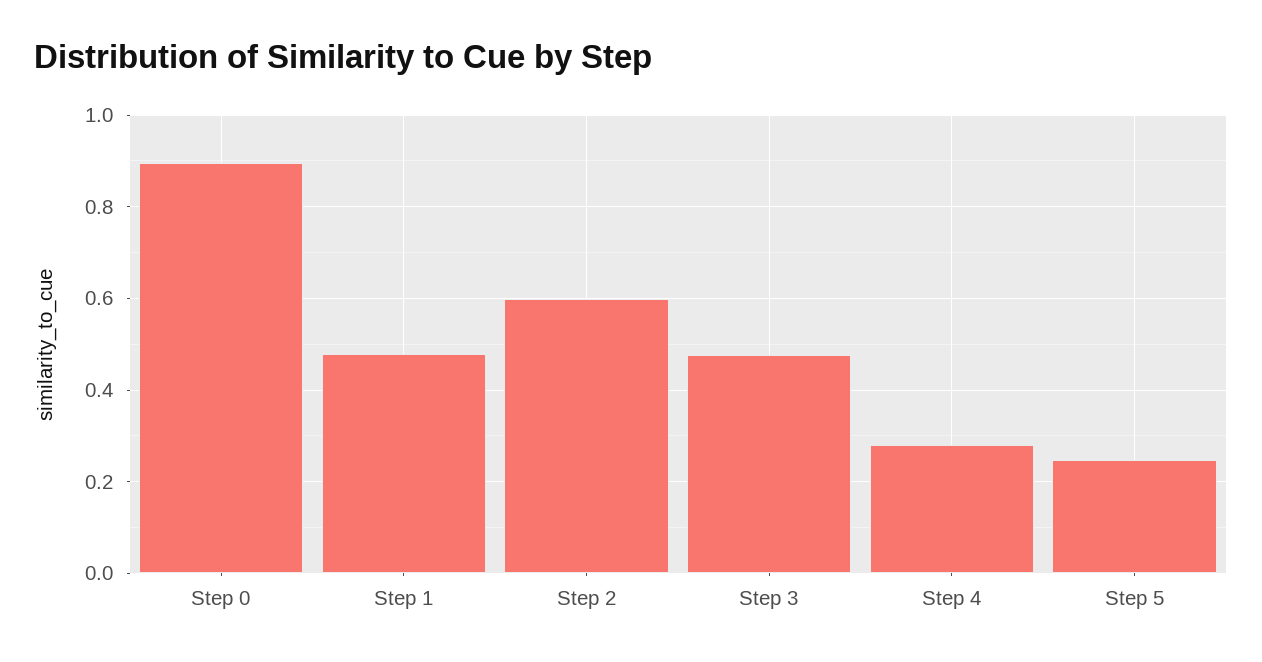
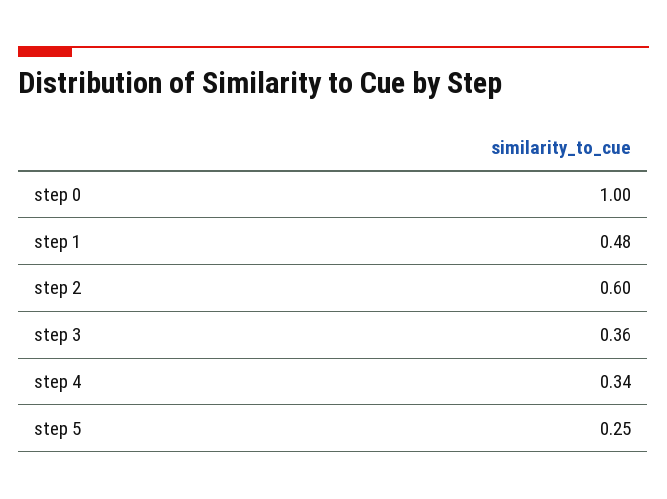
Step 0: 0.9 -> 1
Step 3: 0.48 -> 0.36
Step 4: 0.28 -> 0.34

